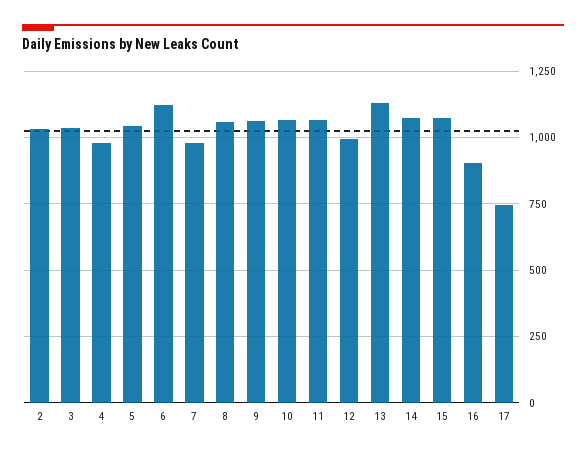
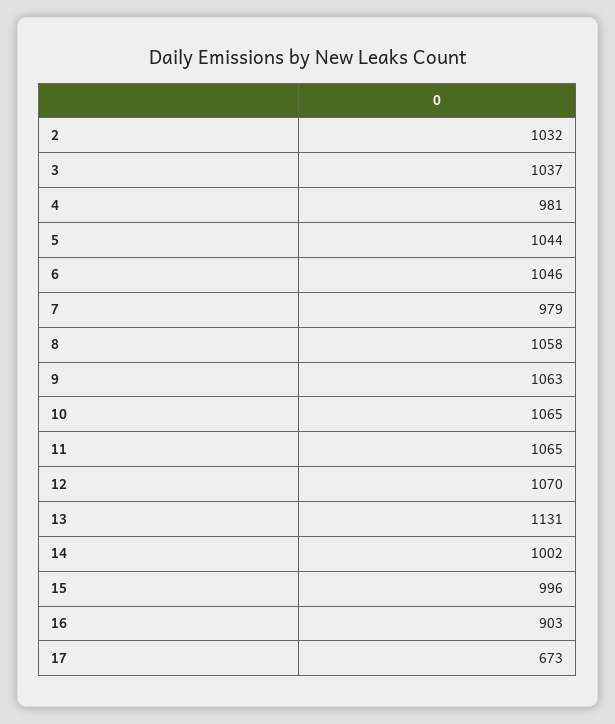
6: 1125 -> 1046
12: 1000 -> 1070
14: 1075 -> 1002
15: 1075 -> 996
17: 750 -> 673

